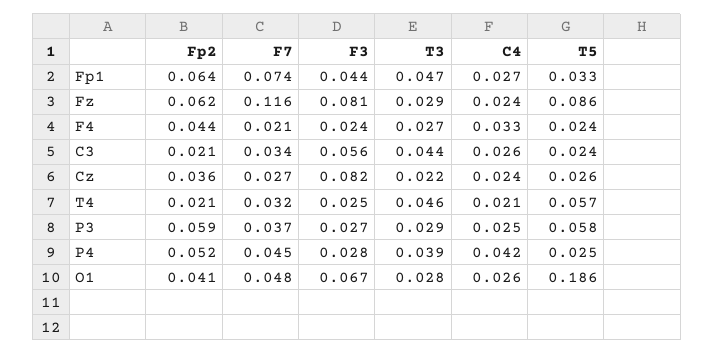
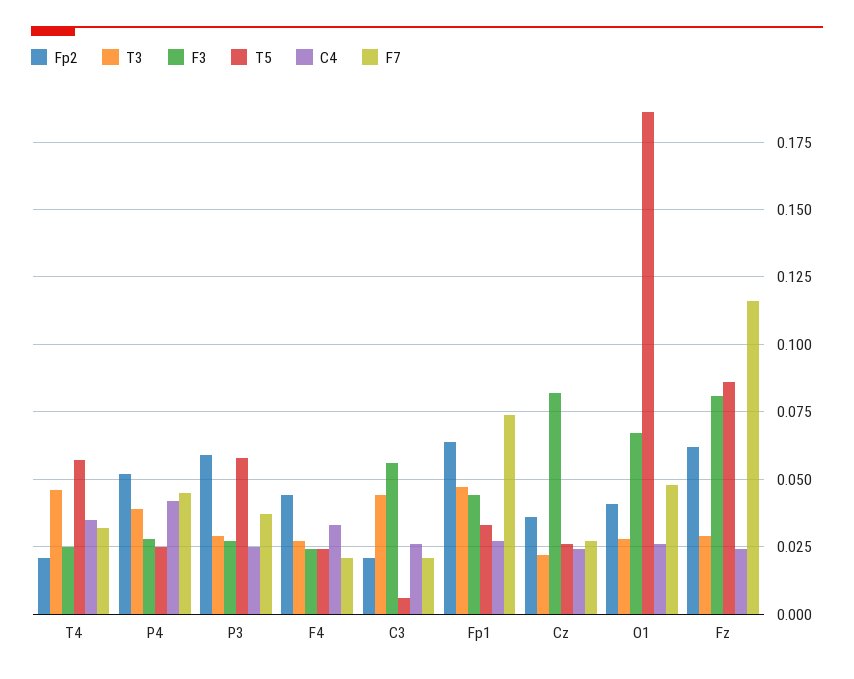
F7, C3: 0.034 -> 0.02
T5, C3: 0.024 -> 0.005
C4, T4: 0.021 -> 0.035

